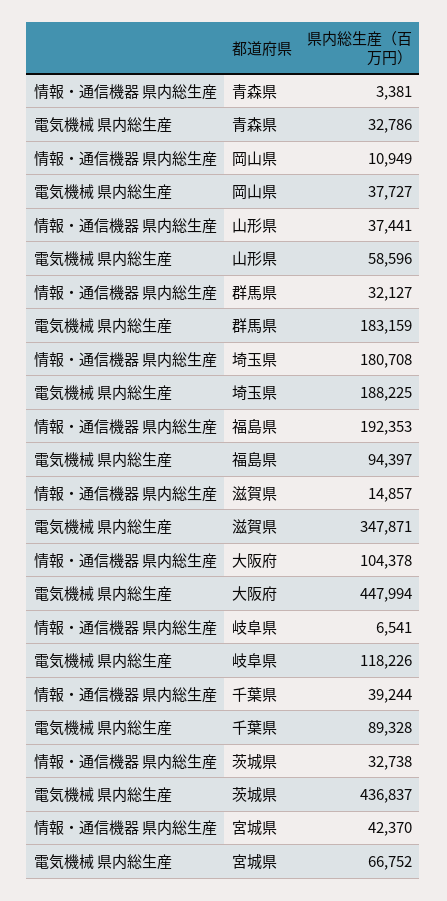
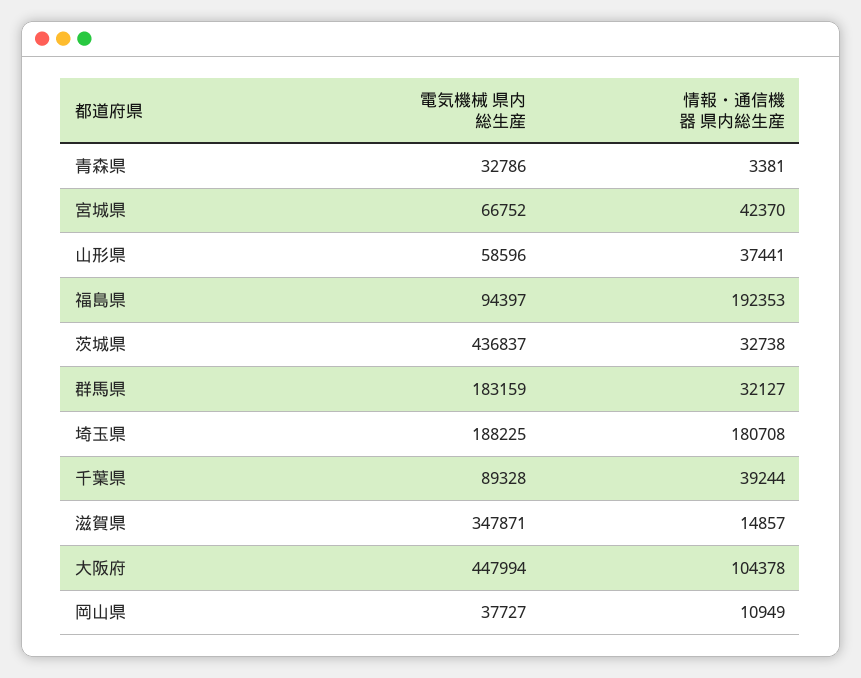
情報・通信機器 県内総生産, 岐阜県: 6541 -> none
電気機械 県内総生産, 岐阜県: 118226 -> none

